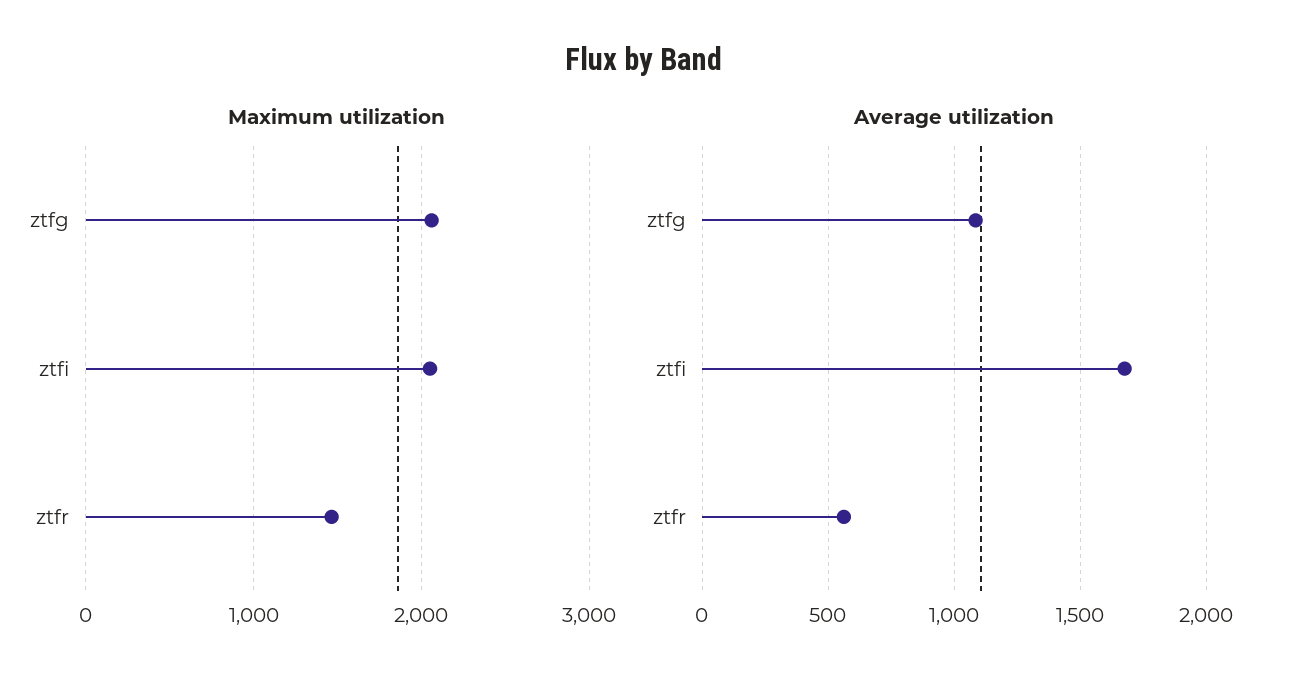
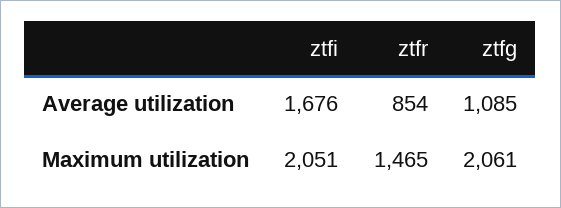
Average utilization, ztfr: 550 -> 854

